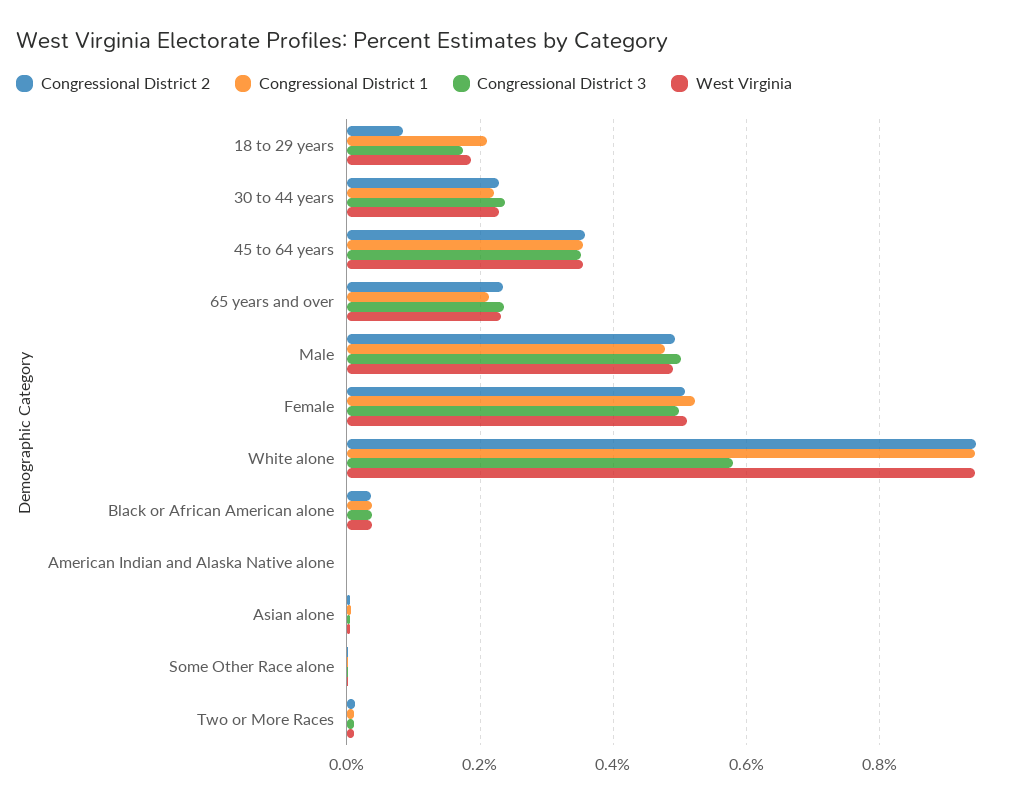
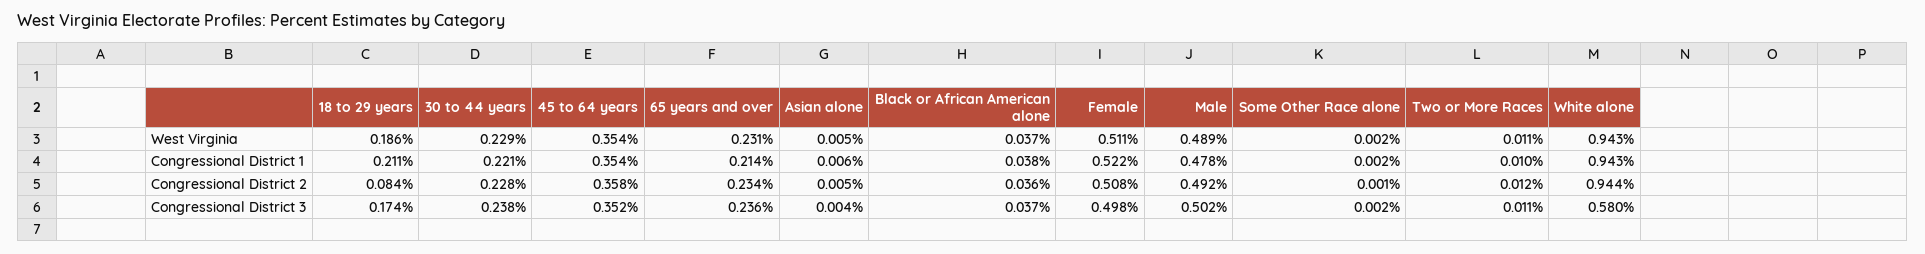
Congressional District 2, American Indian and Alaska Native alone: 0 -> none
Congressional District 1, American Indian and Alaska Native alone: 0 -> none
Congressional District 3, American Indian and Alaska Native alone: 0 -> none
West Virginia, American Indian and Alaska Native alone: 0 -> none

